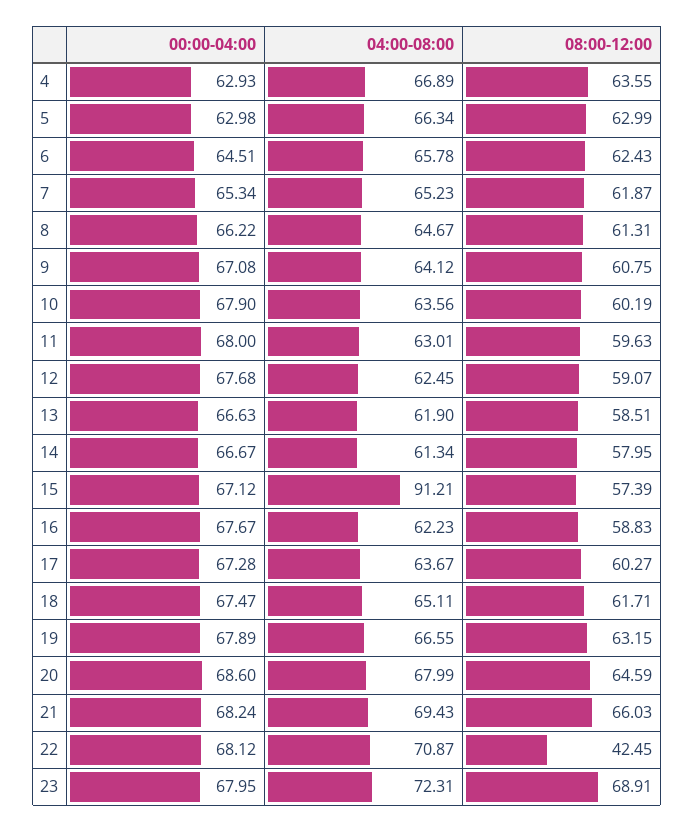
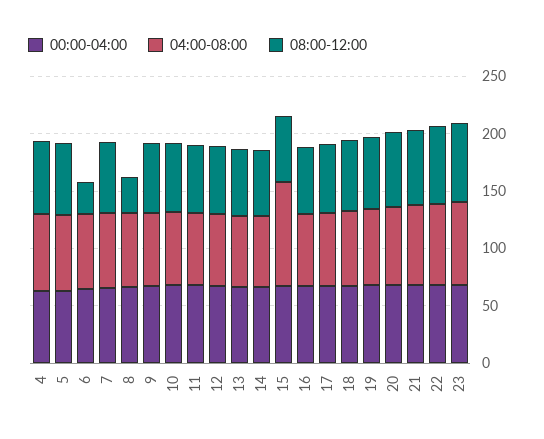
08:00-12:00, 6: 62.43 -> 30
08:00-12:00, 8: 61.31 -> 30
08:00-12:00, 22: 42.45 -> 70

